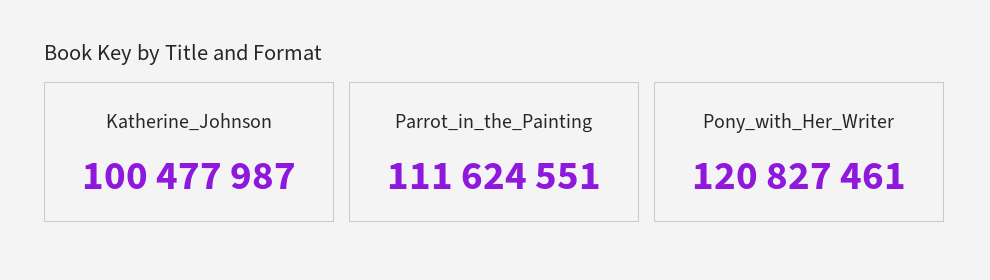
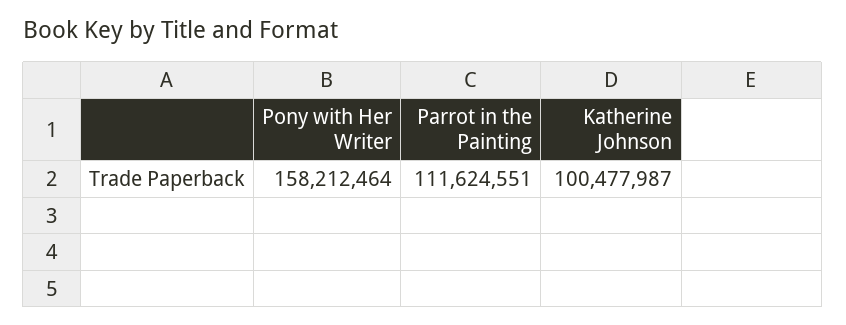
Pony_with_Her_Writer: 120827461 -> 158212464

